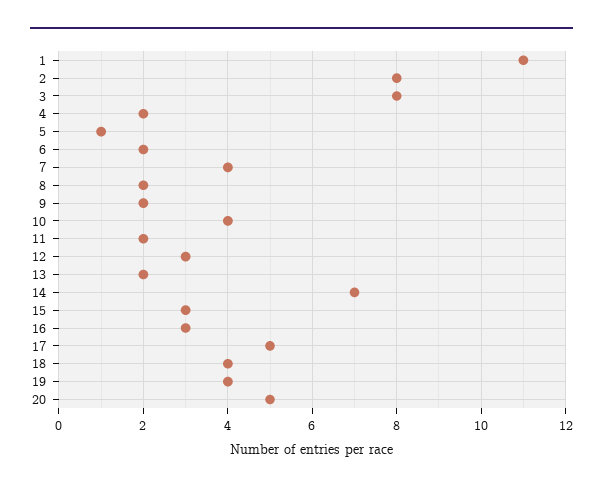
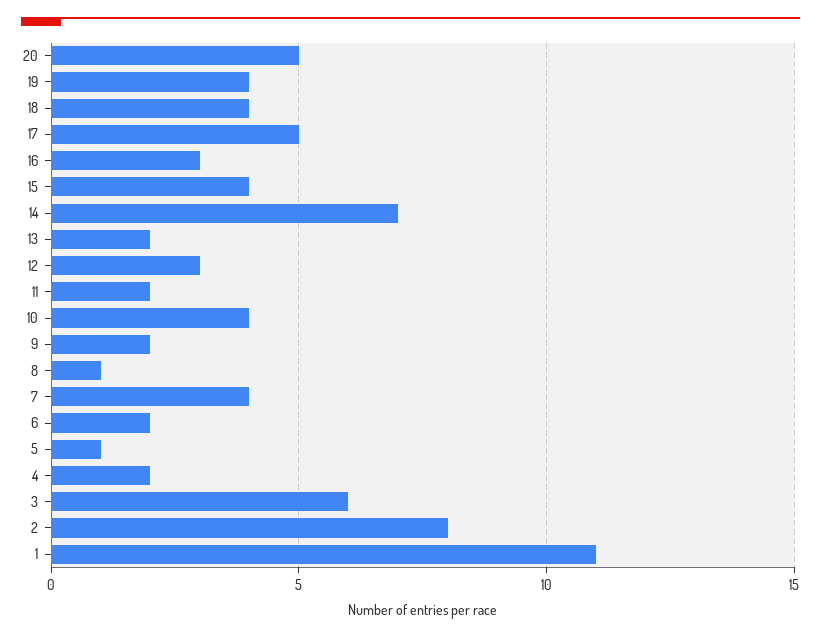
3: 8 -> 6
8: 2 -> 1
15: 3 -> 4

